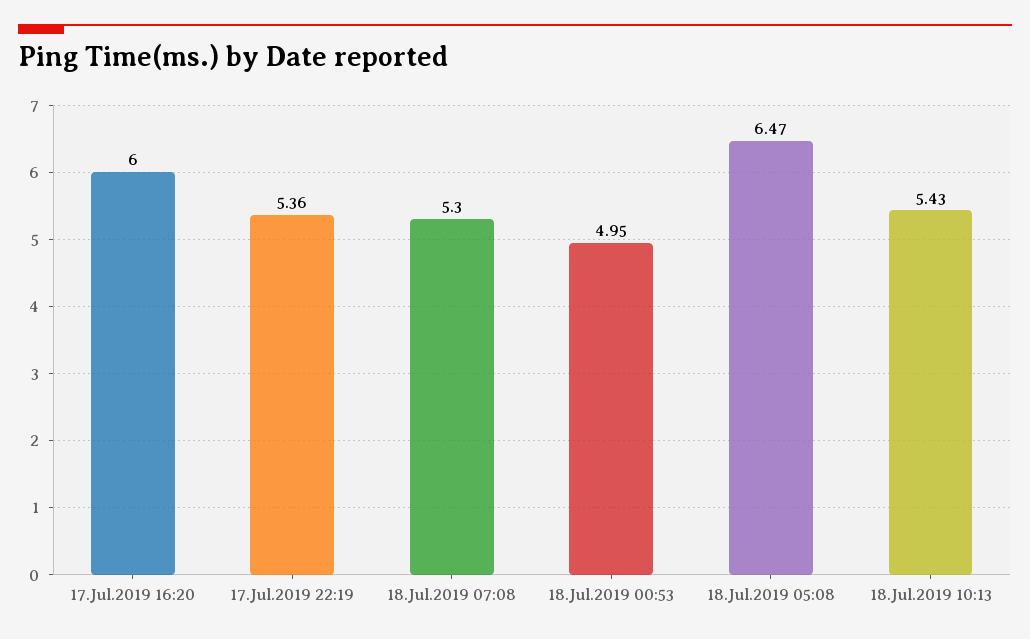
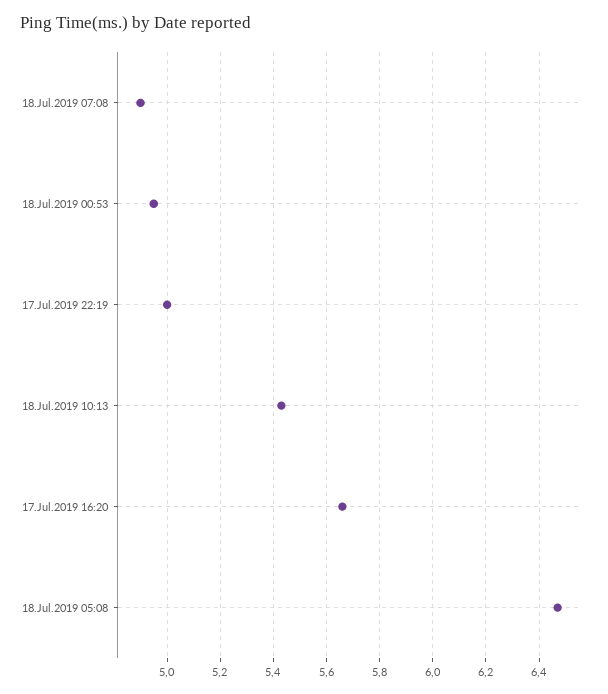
17.Jul.2019 16:20: 6 -> 5.65
17.Jul.2019 22:19: 5.36 -> 5
18.Jul.2019 07:08: 5.3 -> 4.9

